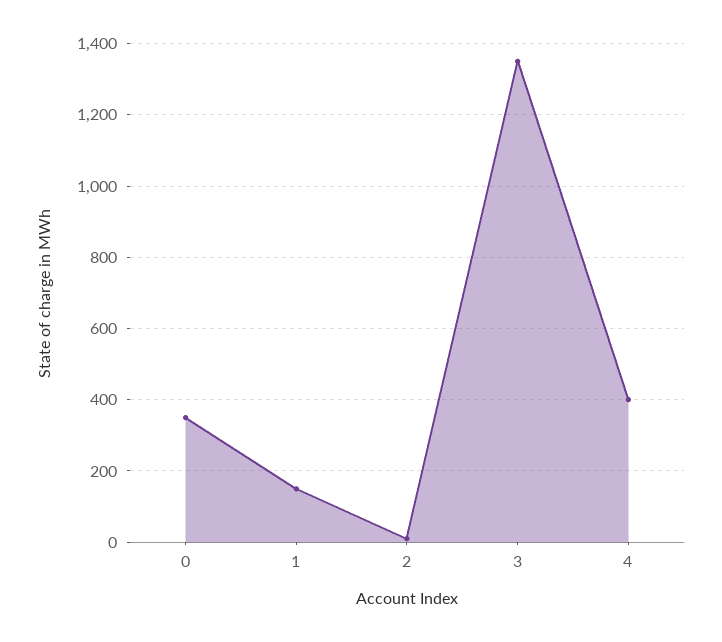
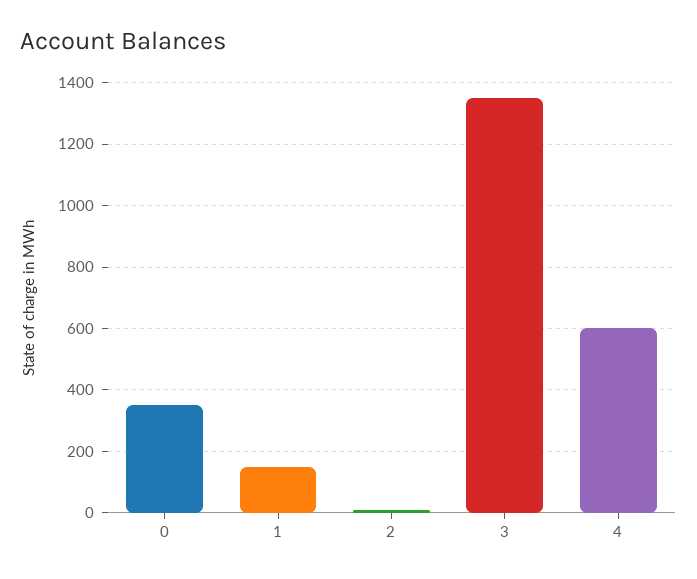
4: 400 -> 600

